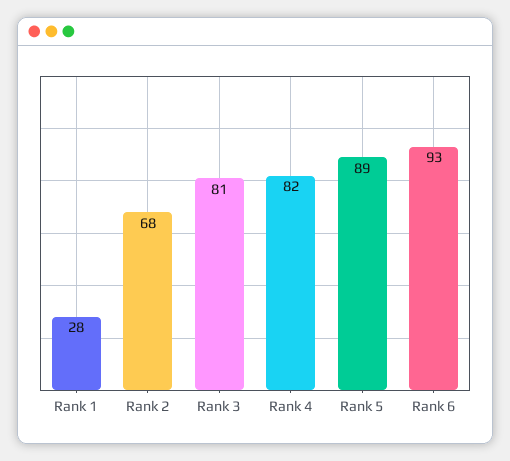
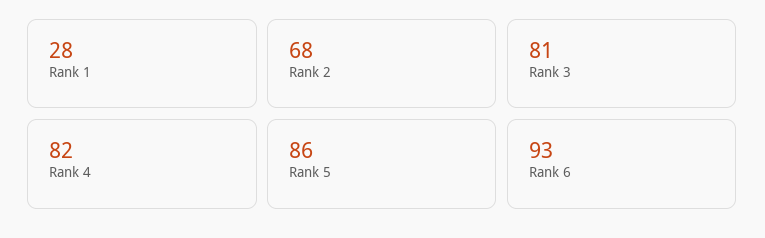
Rank 5: 89 -> 86

